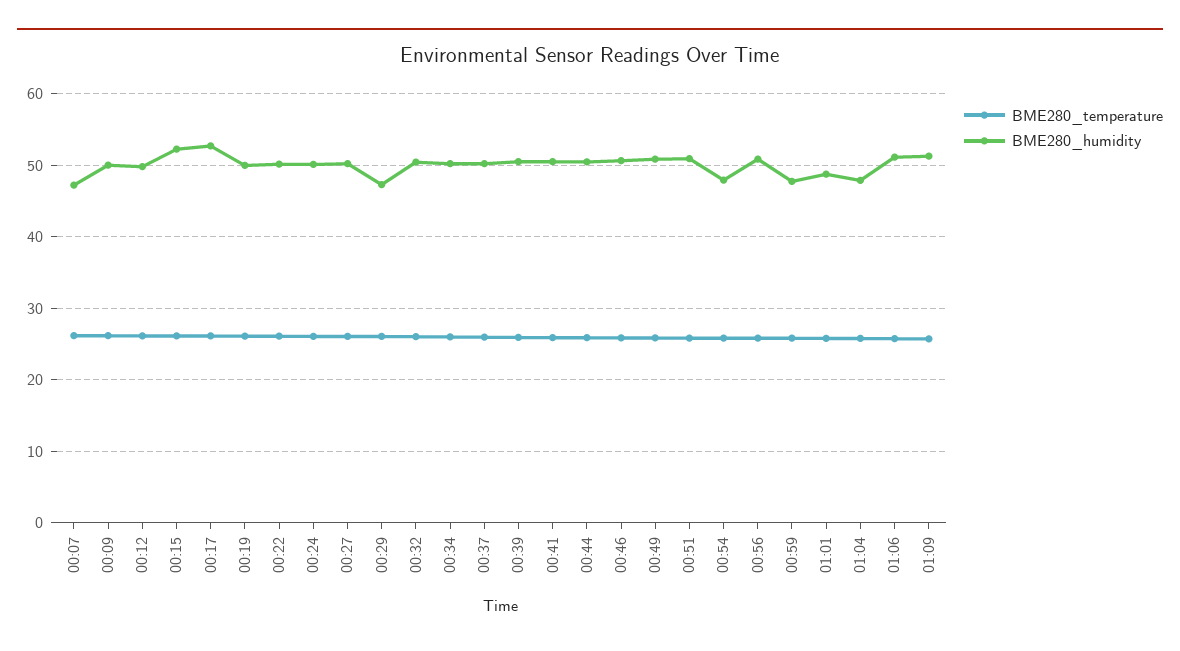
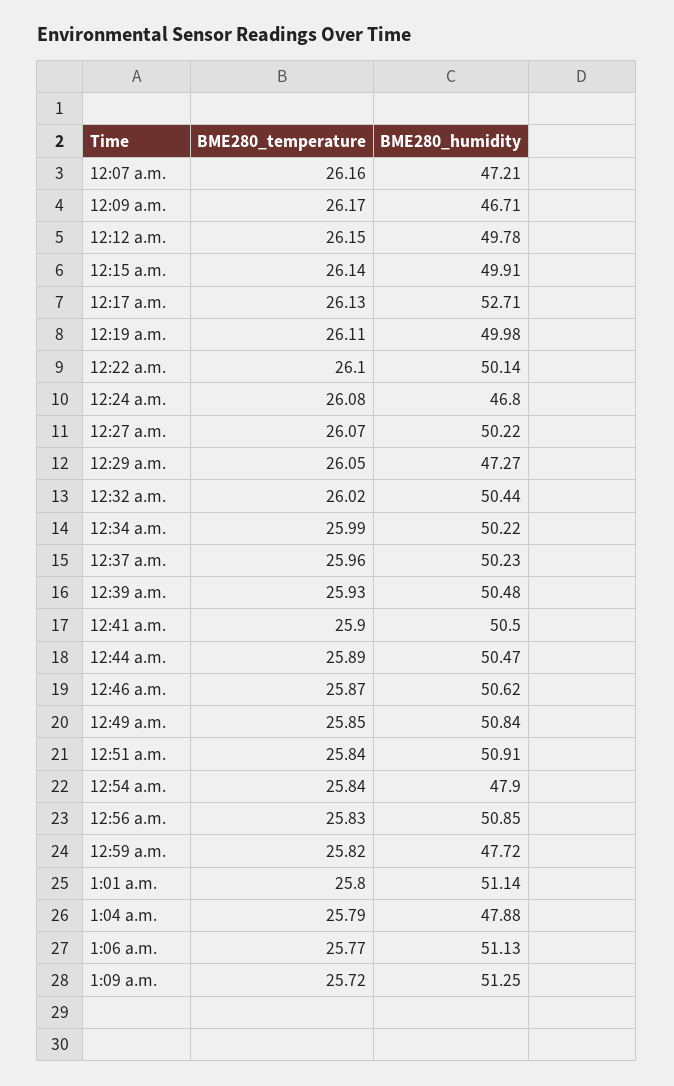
BME280_humidity, 00:09: 50 -> 46.71
BME280_humidity, 00:15: 52 -> 49.91
BME280_humidity, 00:24: 50 -> 46.8
BME280_humidity, 01:01: 49 -> 51.14

